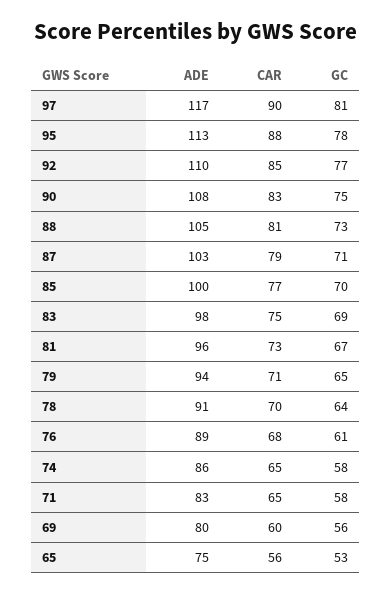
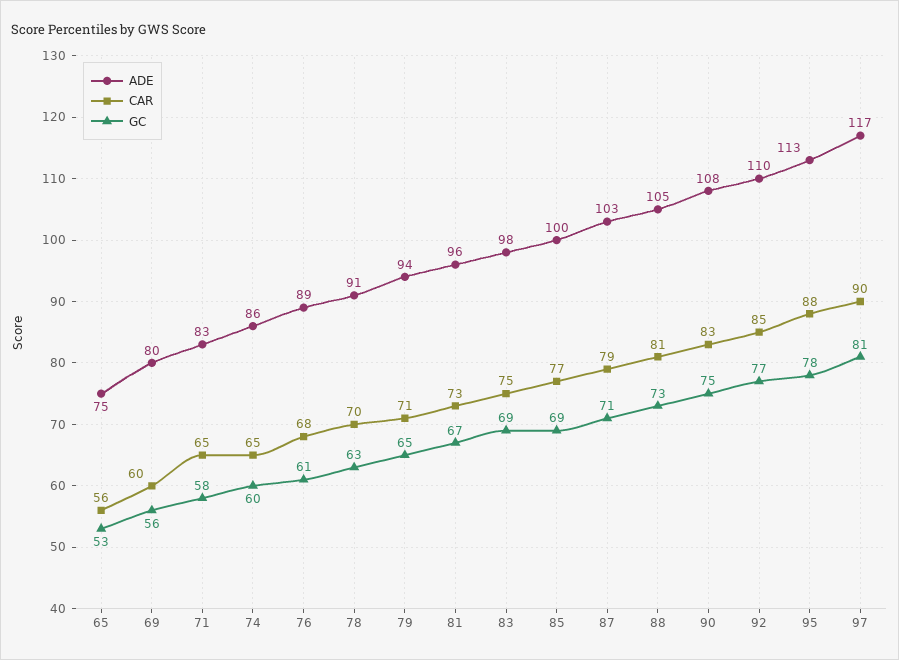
GC, 85: 70 -> 69
GC, 78: 64 -> 63
GC, 74: 58 -> 60

